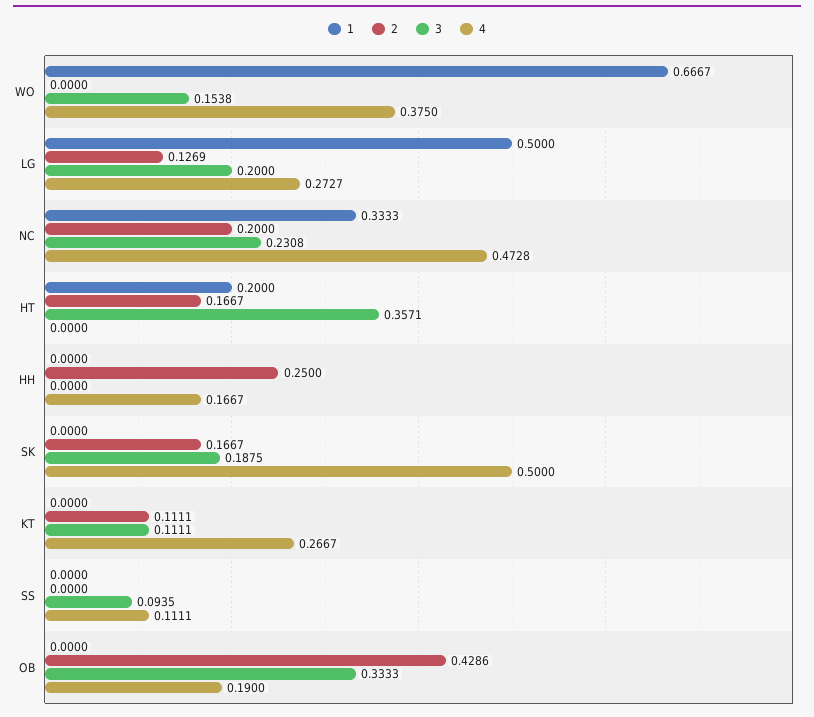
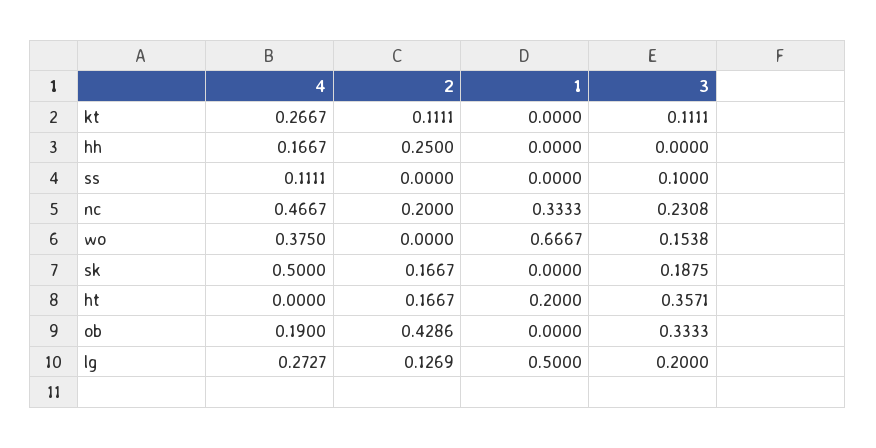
4, NC: 0.4728 -> 0.4667
3, SS: 0.0935 -> 0.1

